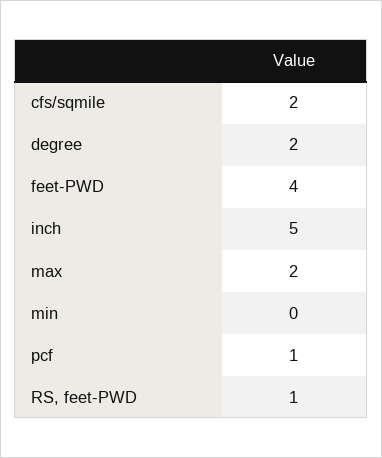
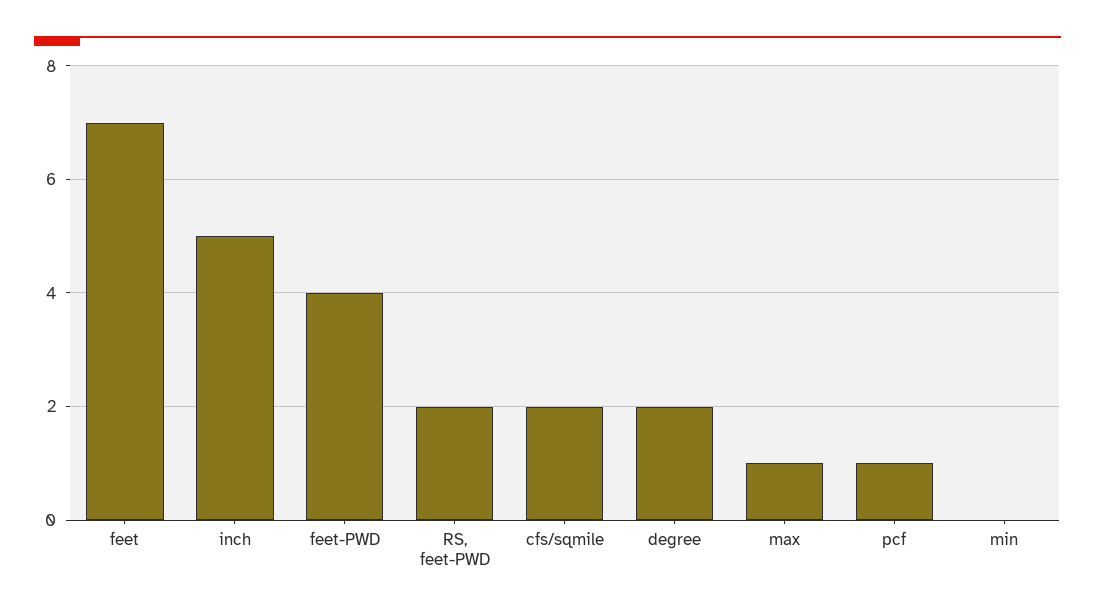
max: 2 -> 1
RS, feet-PWD: 1 -> 2
feet: none -> 7

